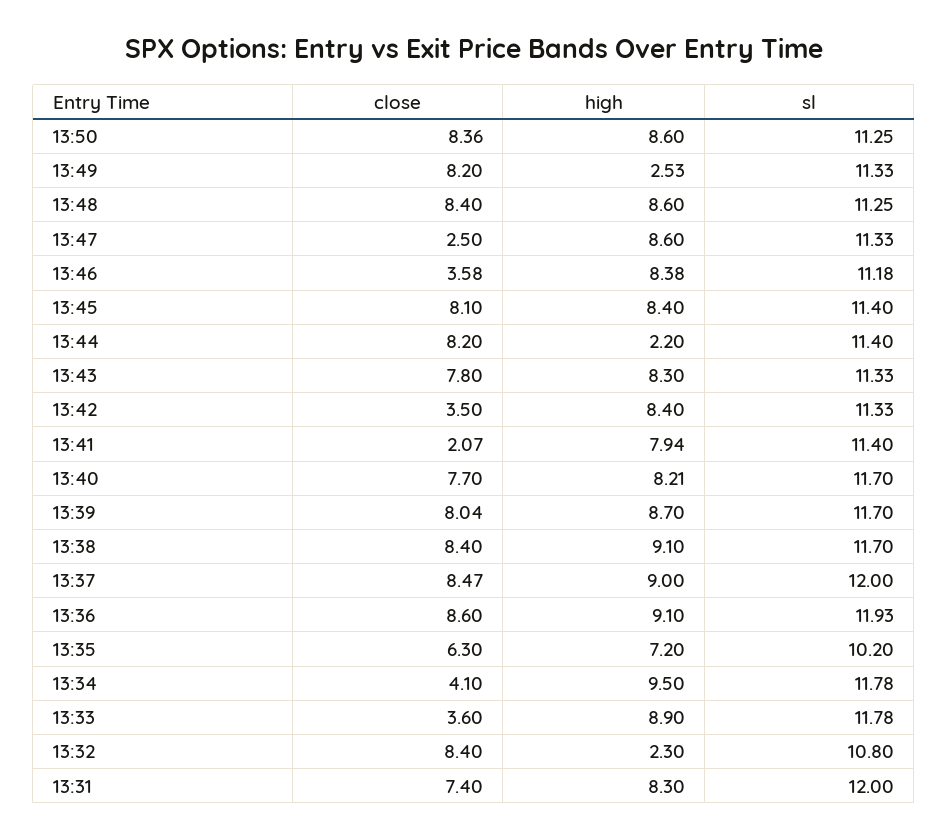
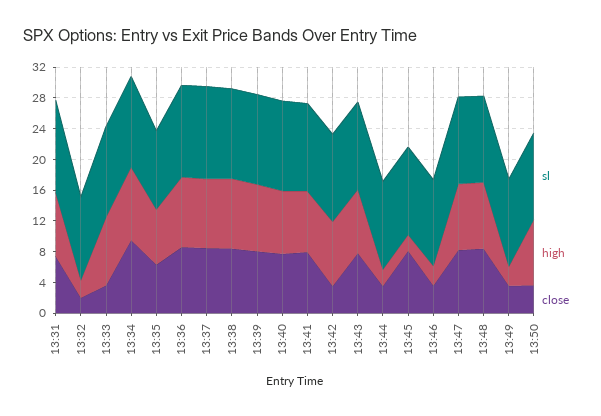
close, 13:50: 8.36 -> 4
close, 13:49: 8.2 -> 4
close, 13:47: 2.5 -> 8
high, 13:46: 8.38 -> 2
high, 13:45: 8.4 -> 2
close, 13:44: 8.2 -> 4
close, 13:41: 2.07 -> 8
close, 13:34: 4.1 -> 10
close, 13:32: 8.4 -> 2

